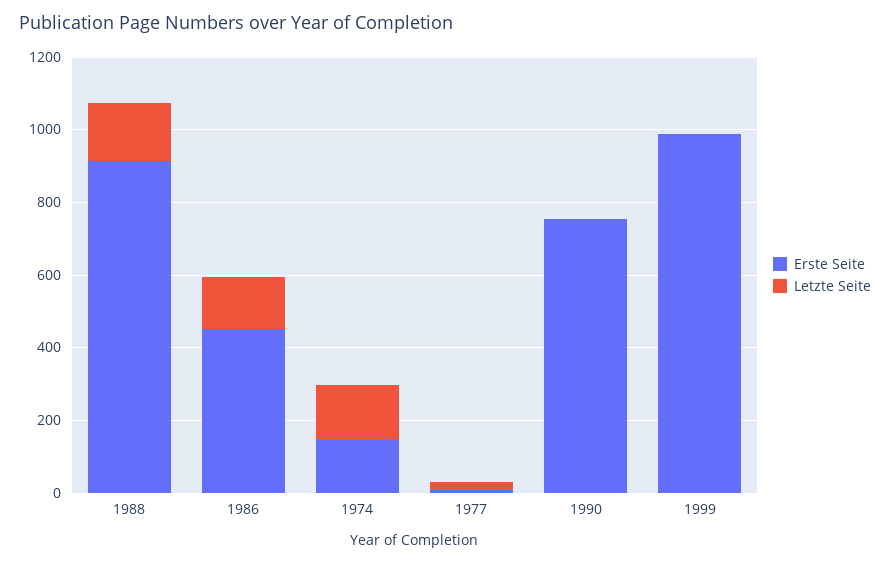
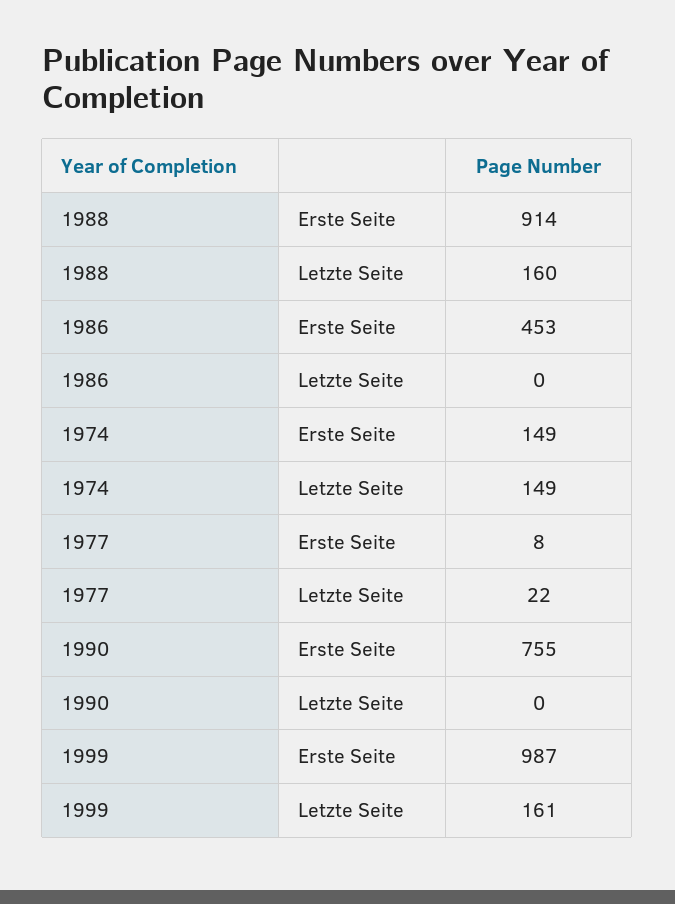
Letzte Seite, 1986: 150 -> 0
Letzte Seite, 1999: 0 -> 161

